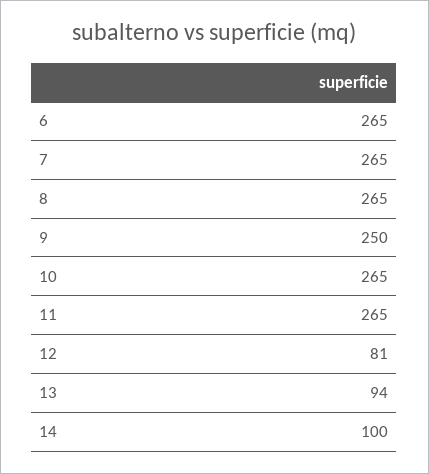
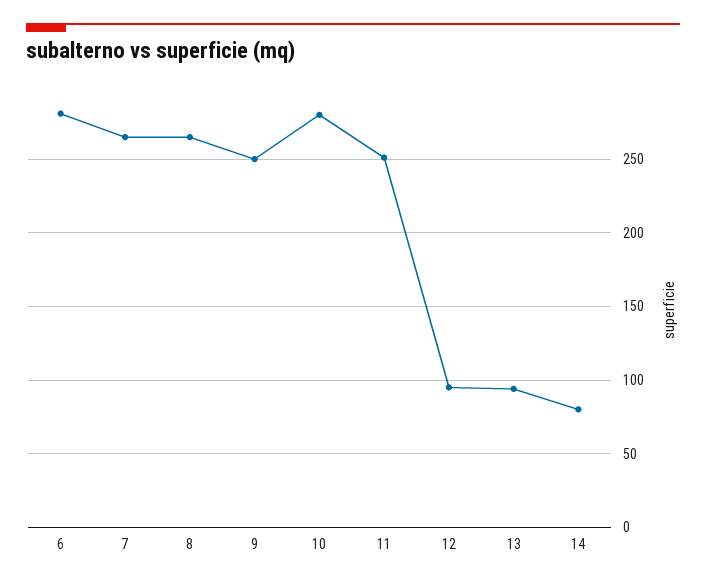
6: 265 -> 280
10: 265 -> 280
11: 265 -> 250
12: 81 -> 95
14: 100 -> 80

